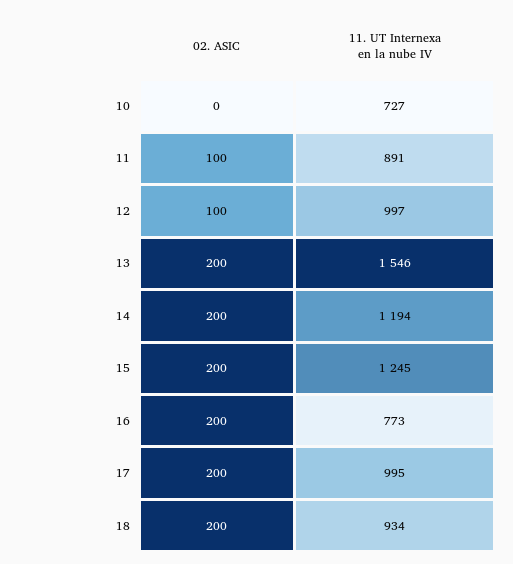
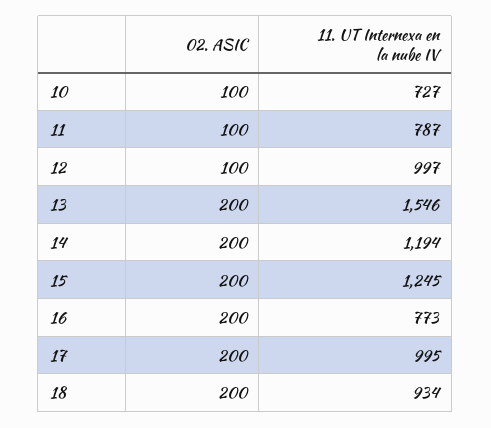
02. ASIC, 10: 0 -> 100
11. UT Internexa en la nube IV, 11: 891 -> 787

